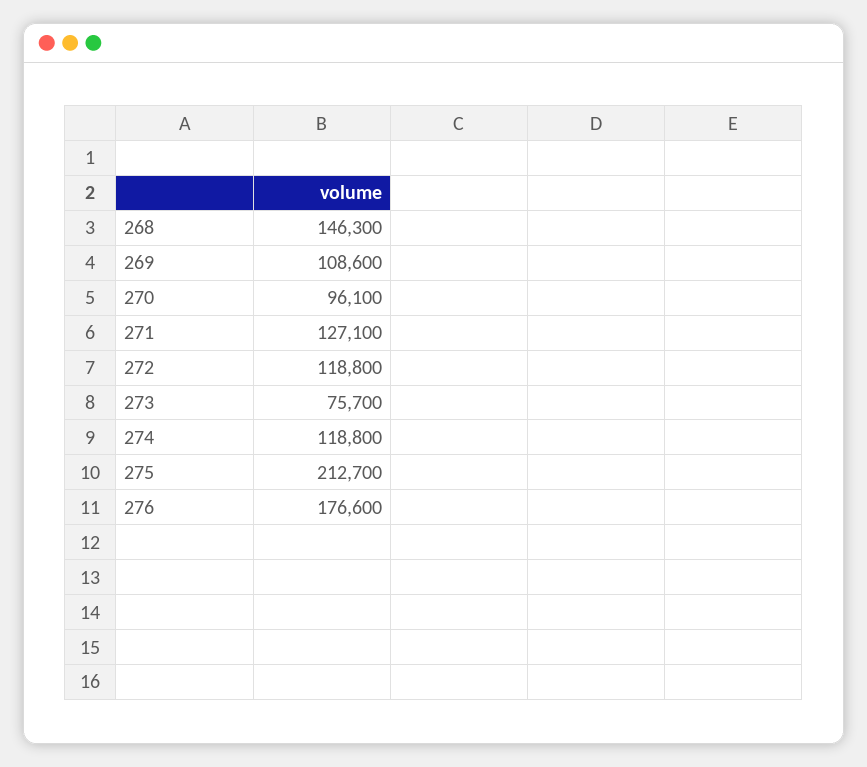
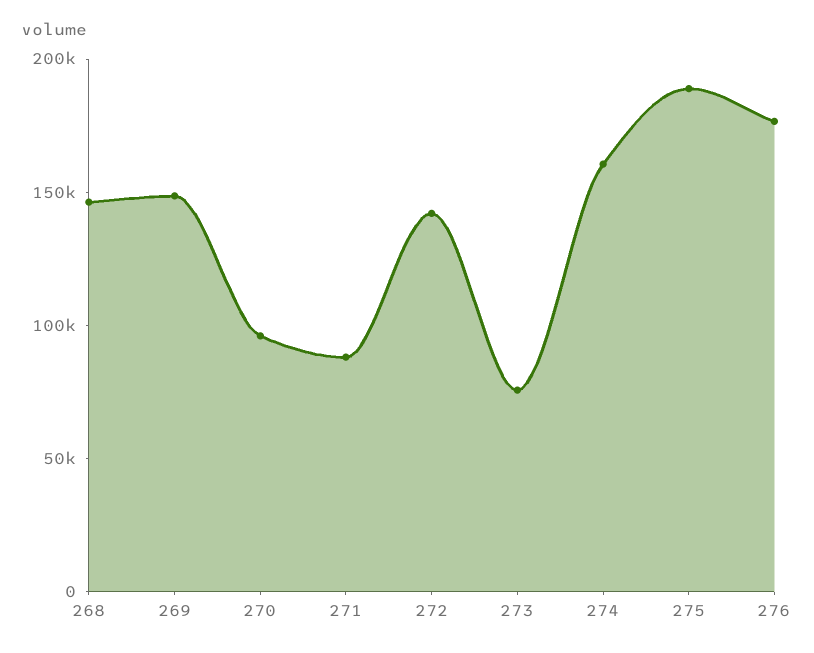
269: 108600 -> 150000
271: 127100 -> 90000
272: 118800 -> 140000
274: 118800 -> 160000
275: 212700 -> 190000

